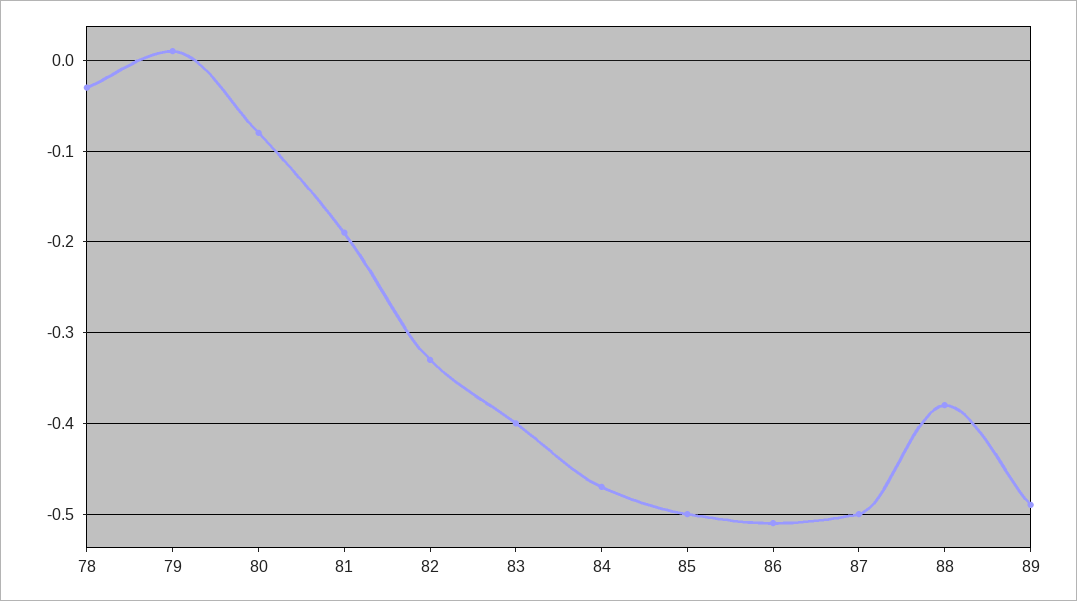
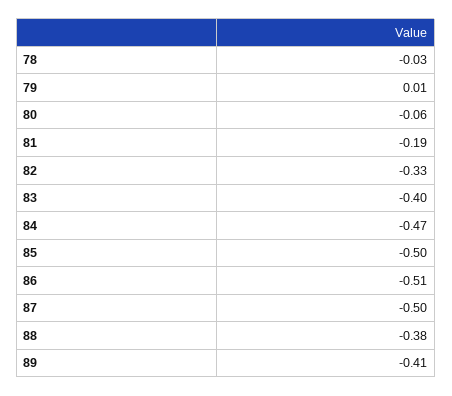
80: -0.08 -> -0.06
89: -0.49 -> -0.41

